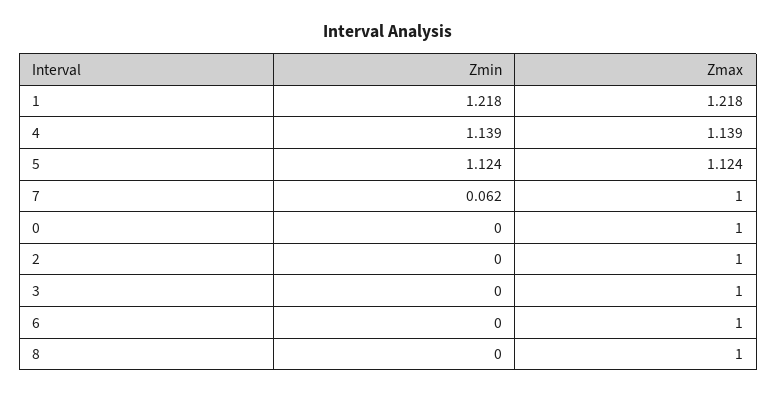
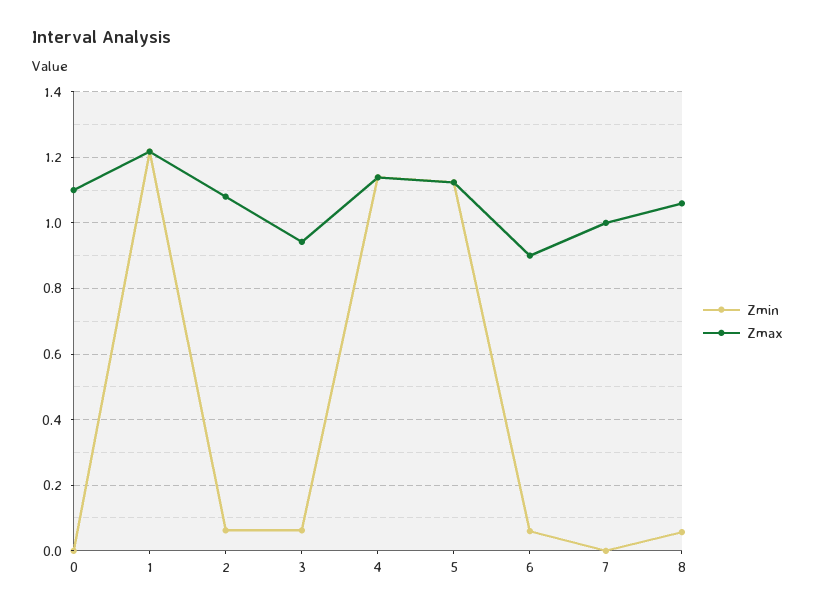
Zmin, 7: 0.062 -> 0
Zmax, 0: 1 -> 1.1
Zmin, 2: 0 -> 0.06
Zmax, 2: 1 -> 1.08
Zmin, 3: 0 -> 0.06
Zmax, 3: 1 -> 0.94
Zmin, 6: 0 -> 0.06
Zmax, 6: 1 -> 0.9
Zmin, 8: 0 -> 0.06
Zmax, 8: 1 -> 1.06

